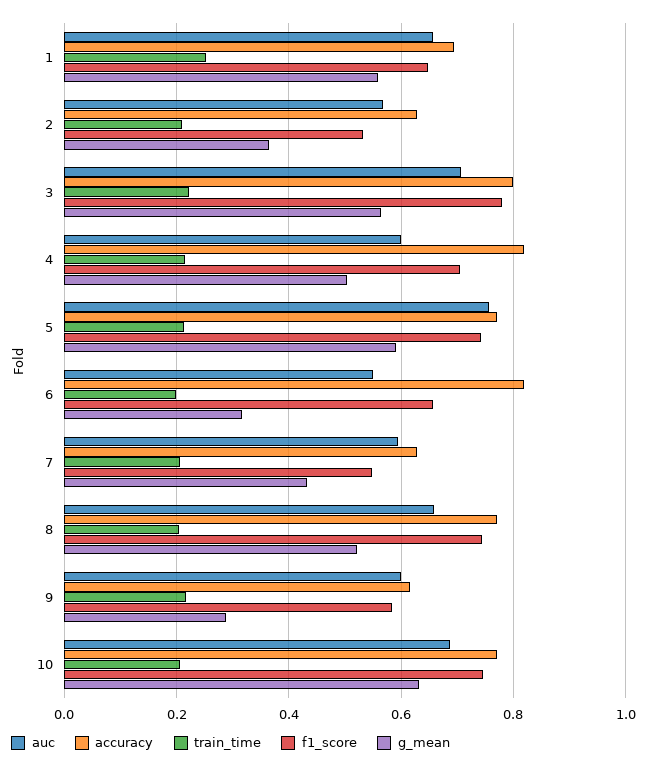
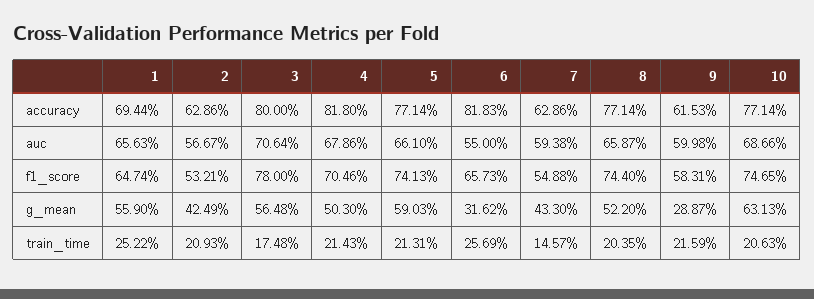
g_mean, 2: 0.36 -> 0.4249
train_time, 3: 0.22 -> 0.1748
auc, 4: 0.6 -> 0.6786
auc, 5: 0.76 -> 0.661
train_time, 6: 0.2 -> 0.2569
train_time, 7: 0.2 -> 0.1457

